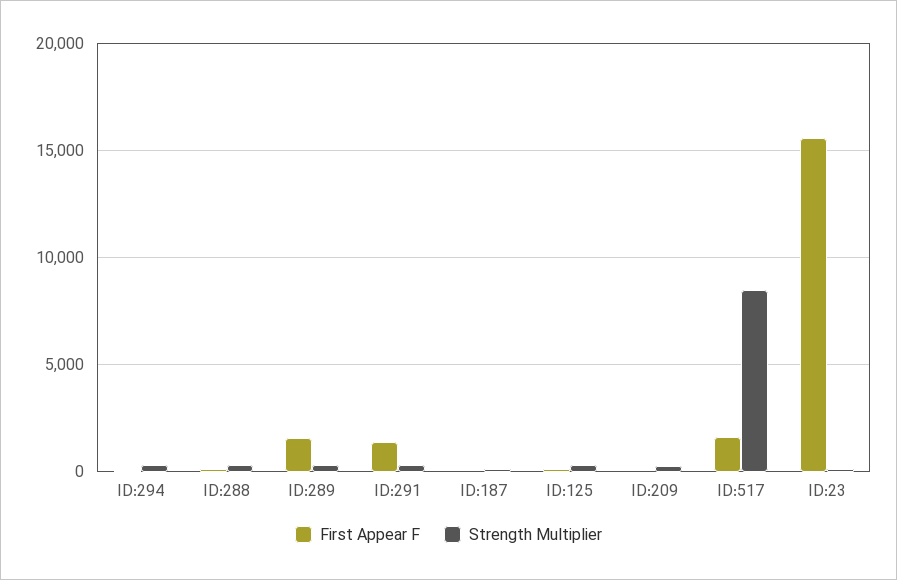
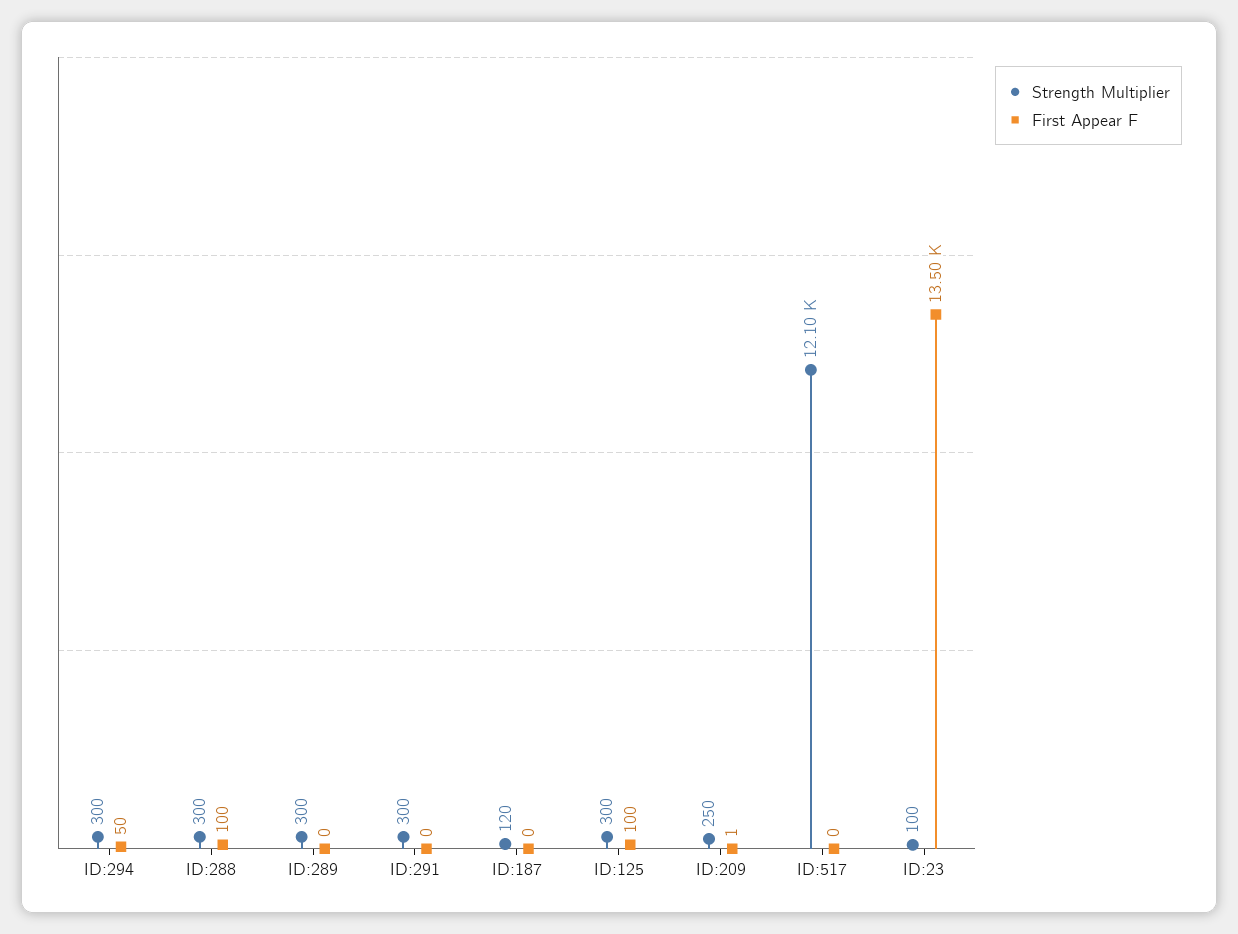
First Appear F, ID:289: 1500 -> 0
First Appear F, ID:291: 1500 -> 0
First Appear F, ID:517: 1500 -> 0
Strength Multiplier, ID:517: 8500 -> 12100
First Appear F, ID:23: 15500 -> 13500

